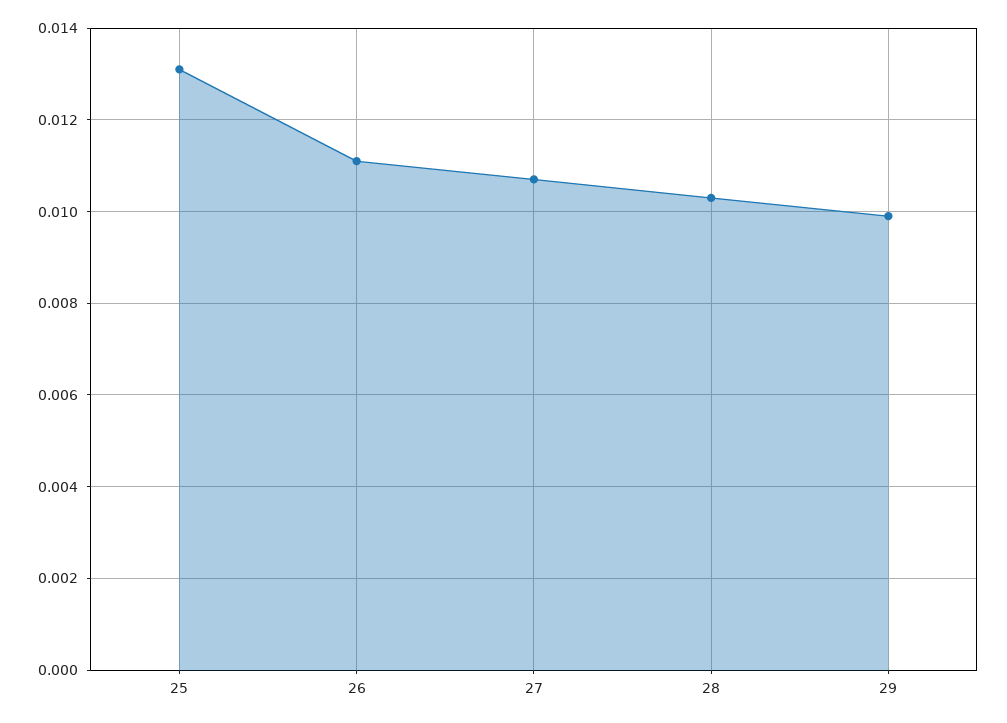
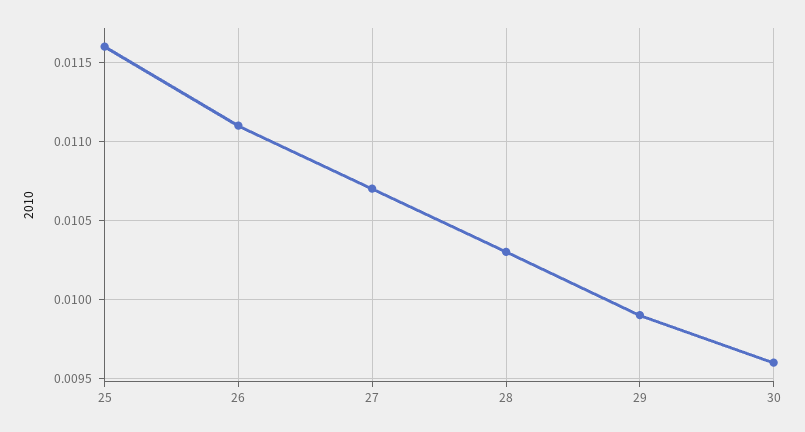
25: 0.013 -> 0.0116
30: none -> 0.0096

